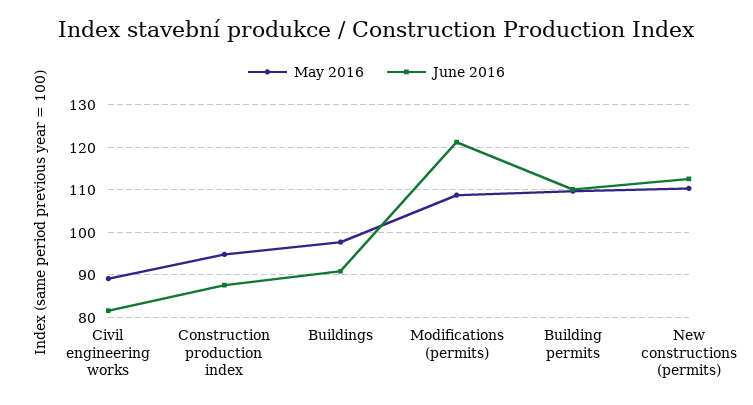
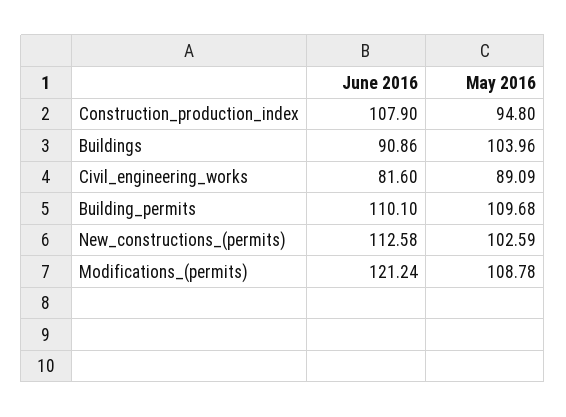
June 2016, Construction production index: 88 -> 107.9
May 2016, Buildings: 98 -> 103.96
May 2016, New constructions (permits): 110 -> 102.59

